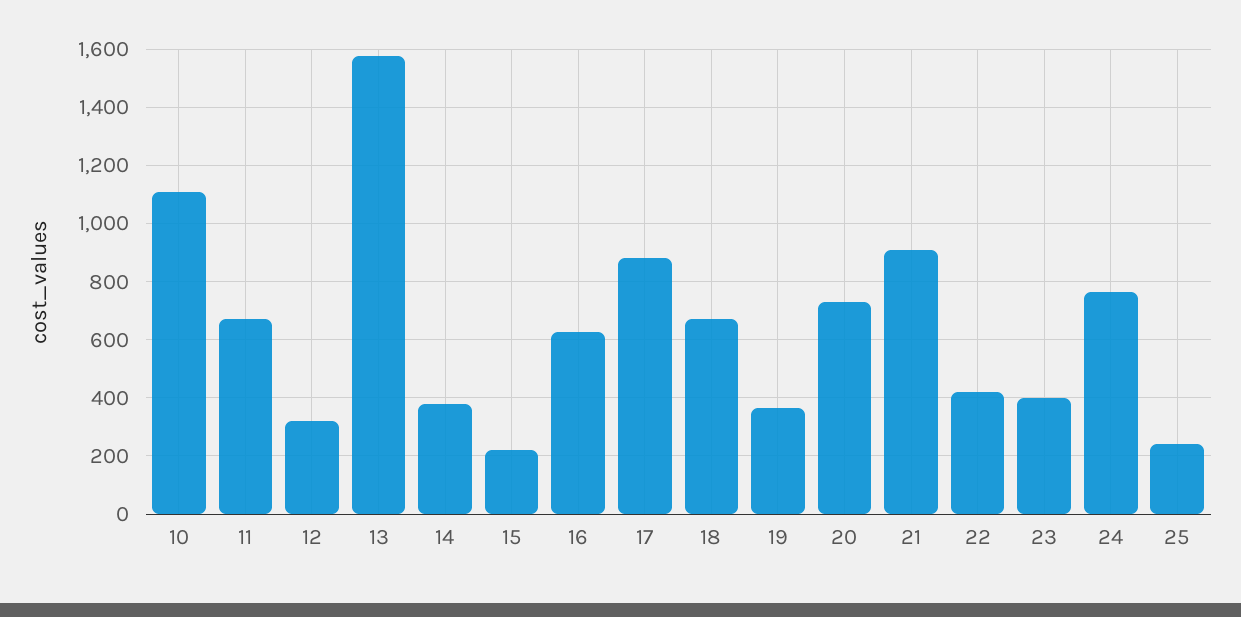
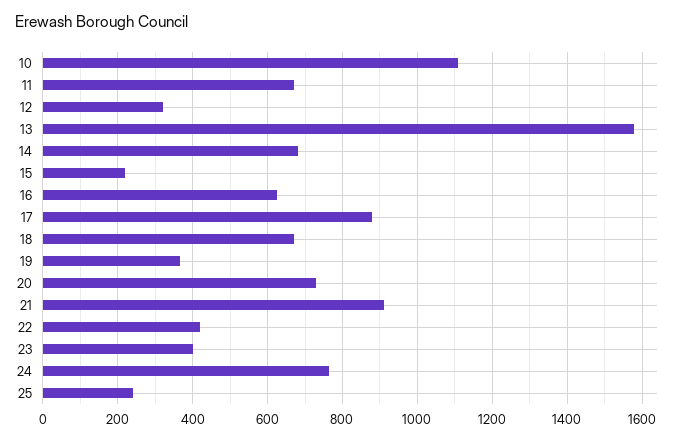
14: 375 -> 680

